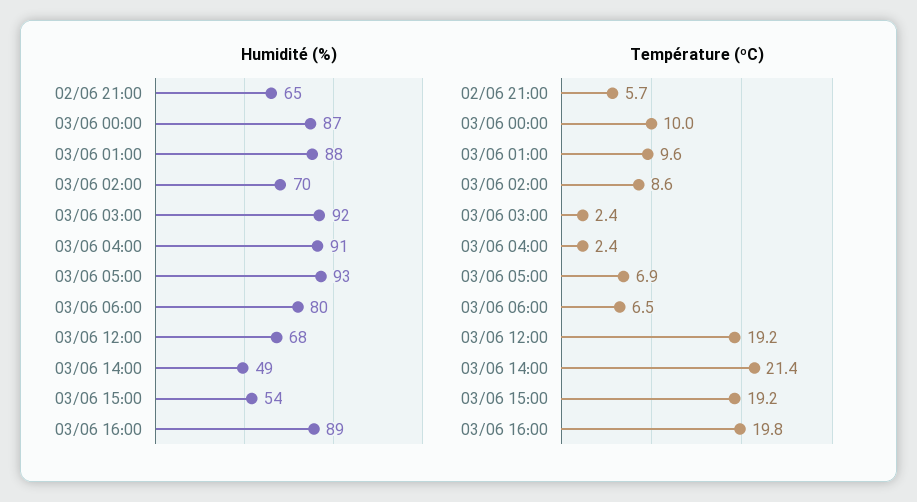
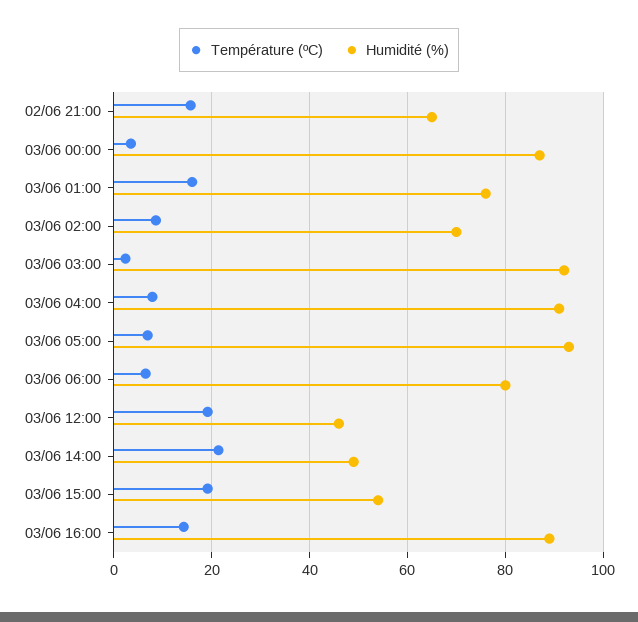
Humidité (%), 03/06 01:00: 88 -> 76
Humidité (%), 03/06 12:00: 68 -> 46
Température (ºC), 02/06 21:00: 5.7 -> 16
Température (ºC), 03/06 00:00: 10 -> 4
Température (ºC), 03/06 01:00: 9.6 -> 16
Température (ºC), 03/06 04:00: 2.4 -> 8
Température (ºC), 03/06 16:00: 19.8 -> 14

